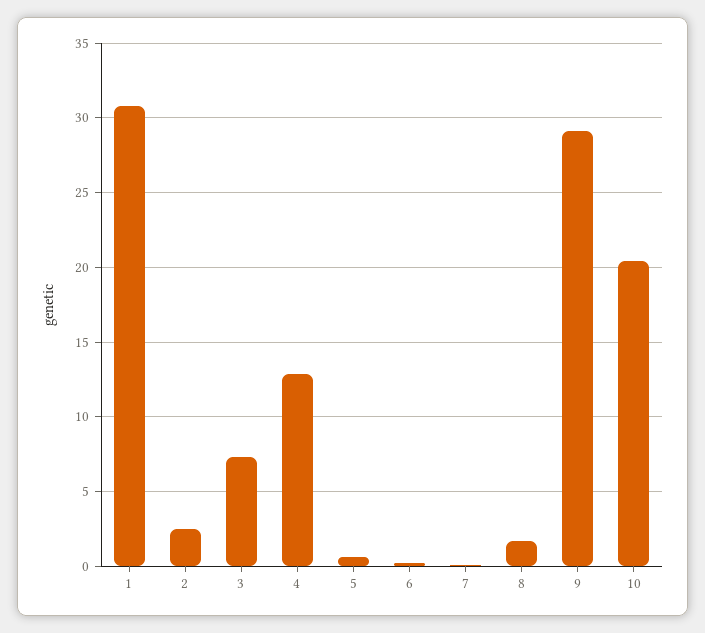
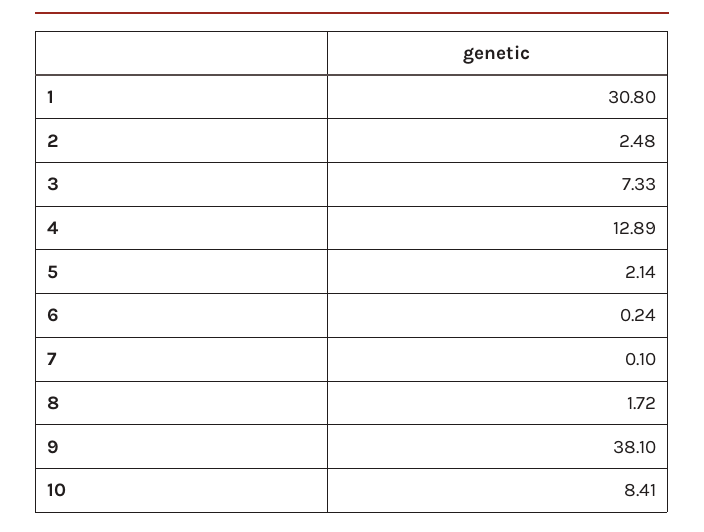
5: 0.5 -> 2.14
9: 29 -> 38.1
10: 20.5 -> 8.41

